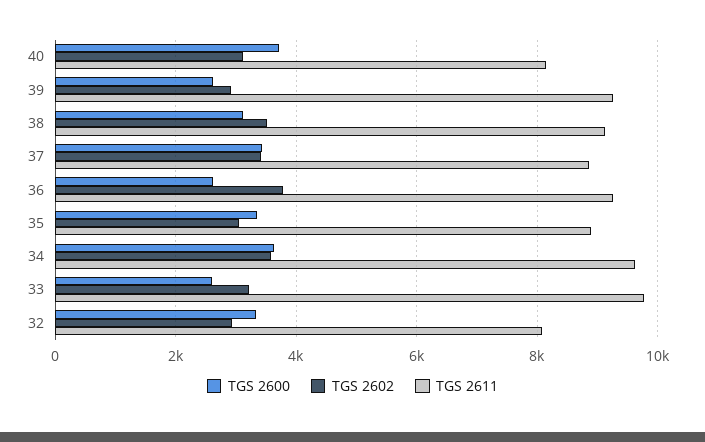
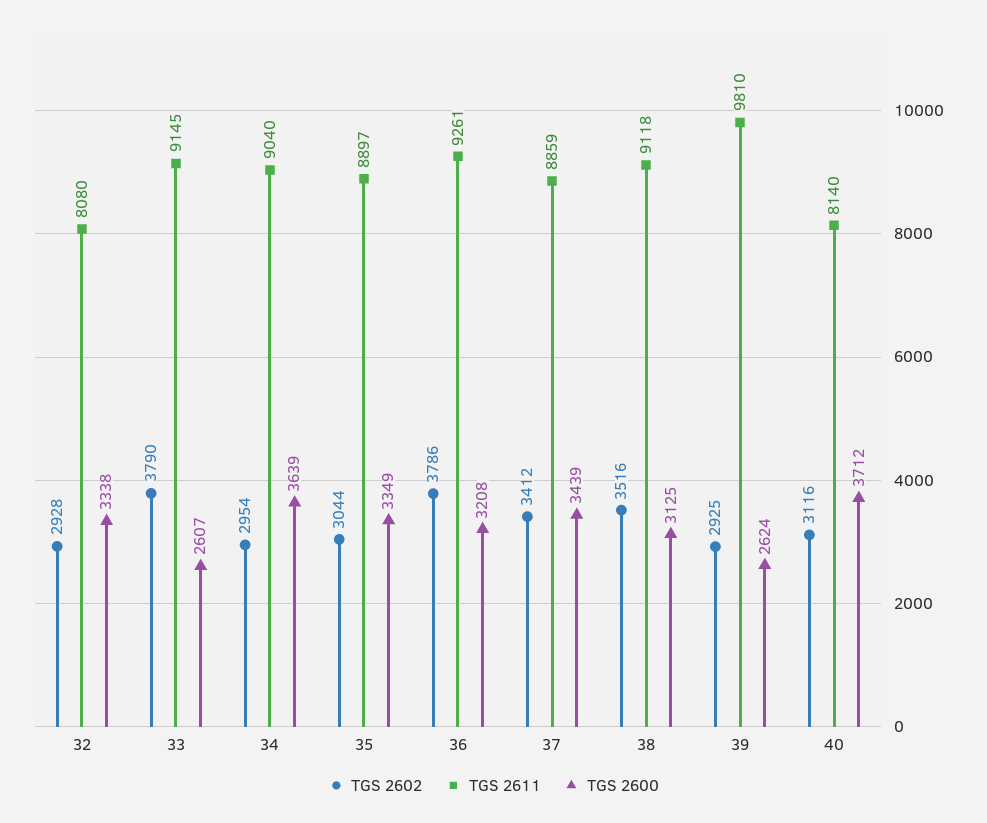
TGS 2611, 39: 9200 -> 9810
TGS 2600, 36: 2600 -> 3208
TGS 2602, 34: 3600 -> 2954
TGS 2611, 34: 9600 -> 9040
TGS 2602, 33: 3200 -> 3790
TGS 2611, 33: 9800 -> 9145

